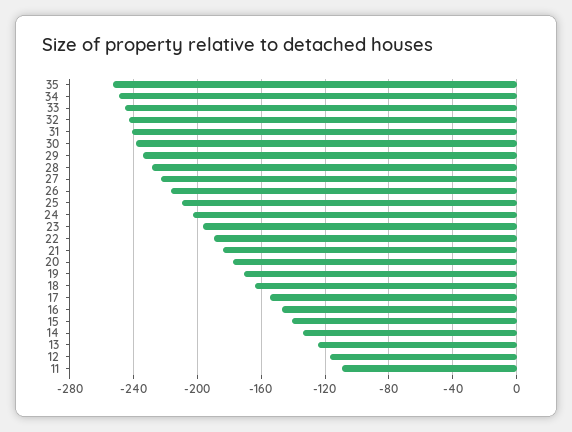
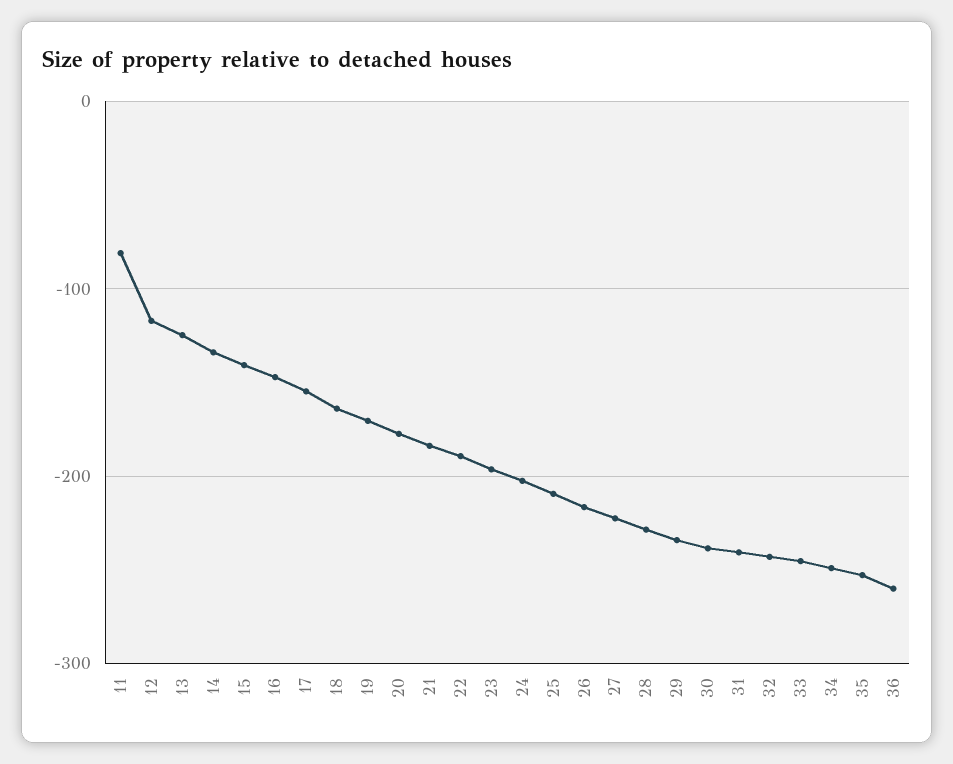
11: -110 -> -80
36: none -> -260

